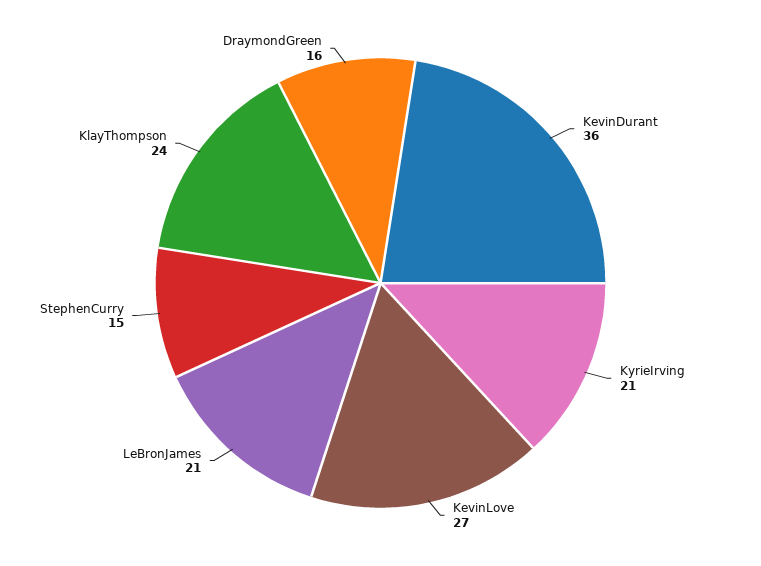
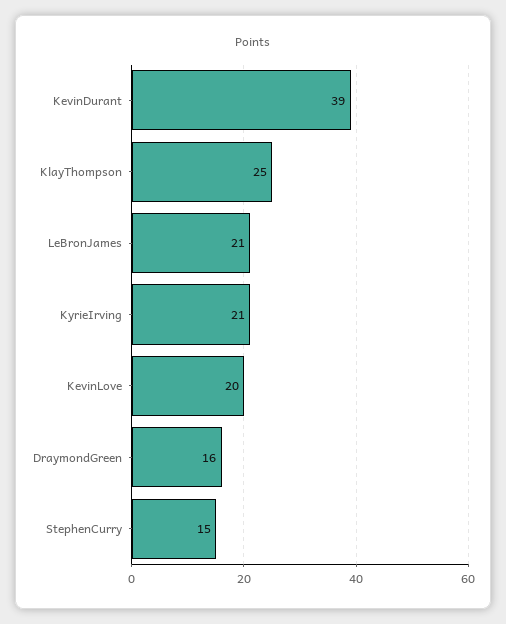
KevinDurant: 36 -> 39
KevinLove: 27 -> 20
KlayThompson: 24 -> 25

